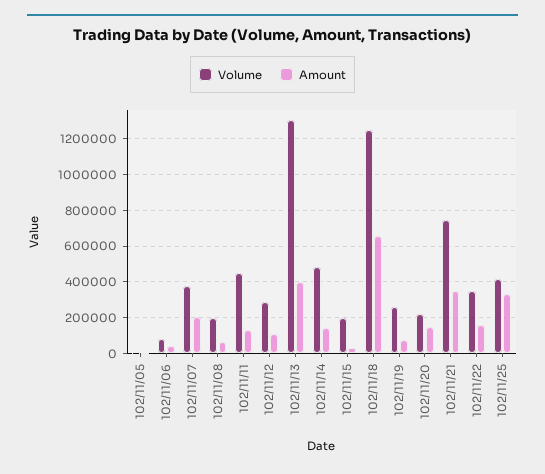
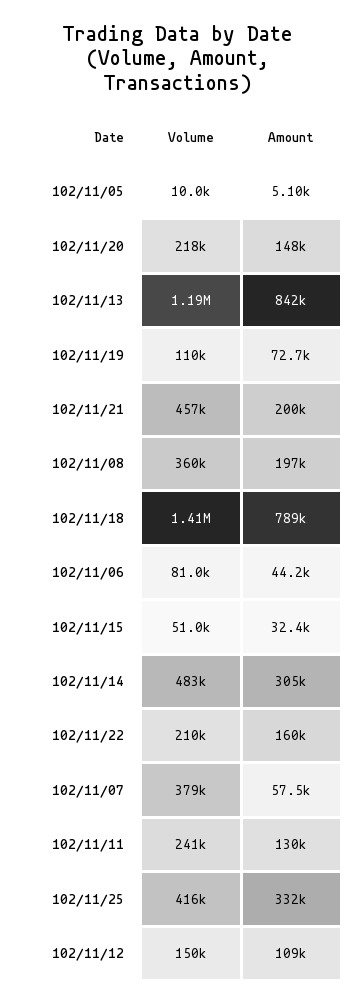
Amount, 102/11/07: 200000 -> 57500
Volume, 102/11/08: 200000 -> 360000
Amount, 102/11/08: 50000 -> 197000
Volume, 102/11/11: 450000 -> 241000
Volume, 102/11/12: 300000 -> 150000
Volume, 102/11/13: 1300000 -> 1190000
Amount, 102/11/13: 400000 -> 842000
Amount, 102/11/14: 150000 -> 305000
Volume, 102/11/15: 200000 -> 51000
Volume, 102/11/18: 1250000 -> 1410000
Amount, 102/11/18: 650000 -> 789000
Volume, 102/11/19: 250000 -> 110000
Volume, 102/11/21: 750000 -> 457000
Amount, 102/11/21: 350000 -> 200000
Volume, 102/11/22: 350000 -> 210000

